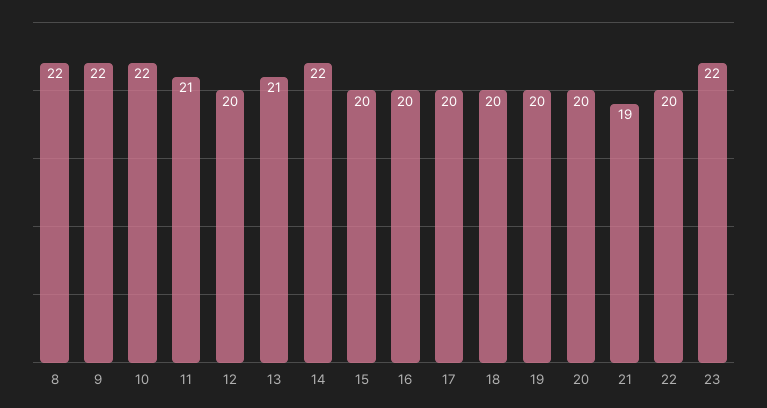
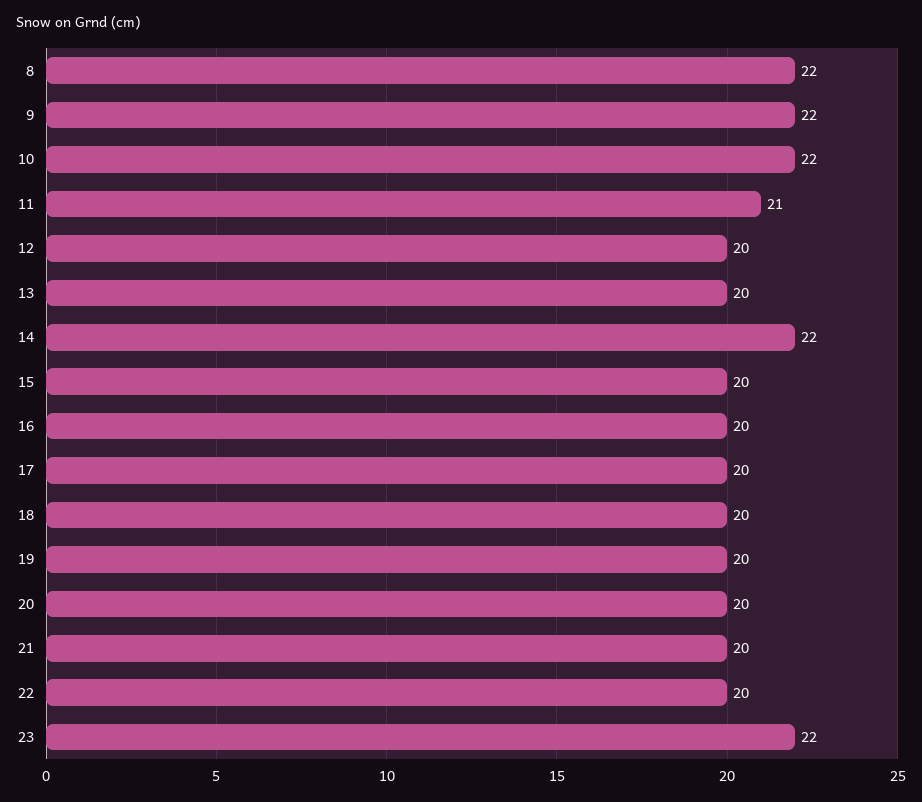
13: 21 -> 20
21: 19 -> 20

